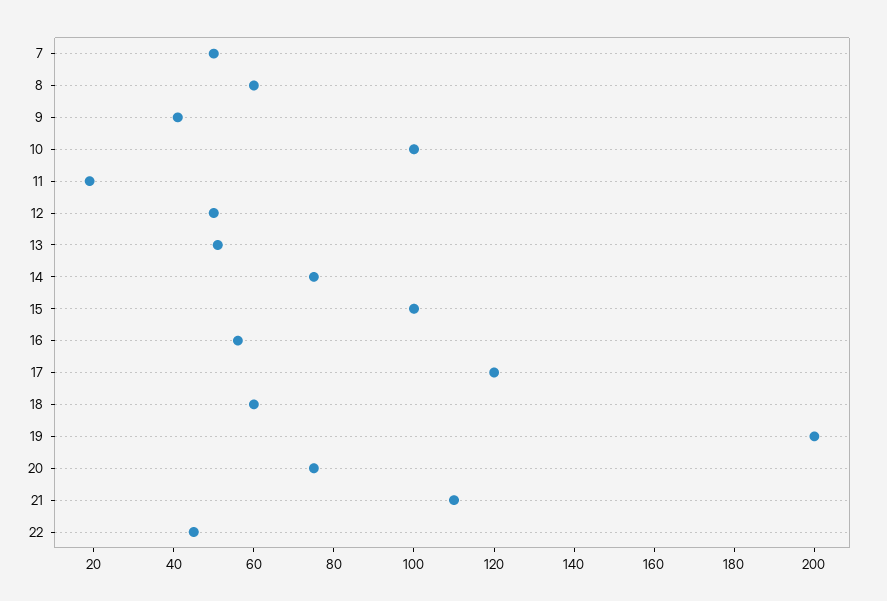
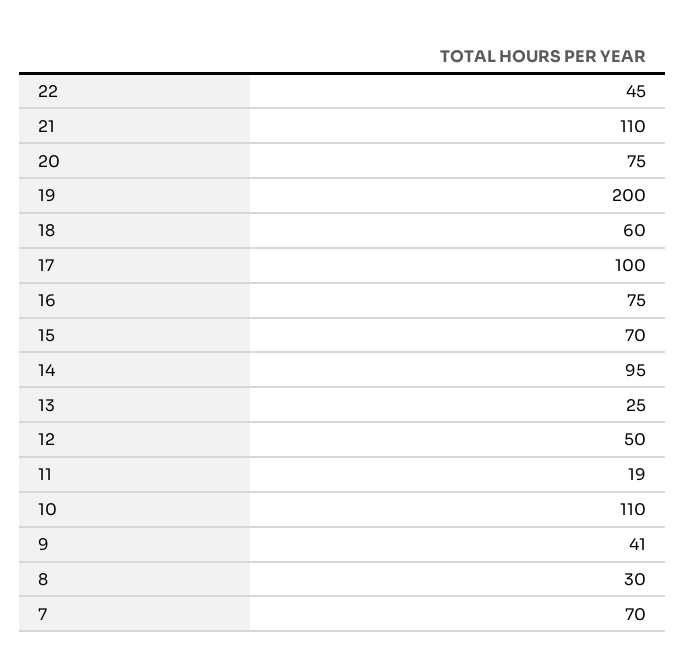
7: 50 -> 70
8: 60 -> 30
10: 100 -> 110
13: 50 -> 25
14: 75 -> 95
15: 100 -> 70
16: 55 -> 75
17: 120 -> 100

